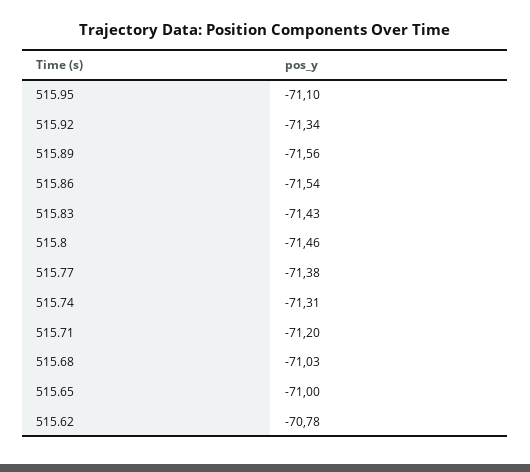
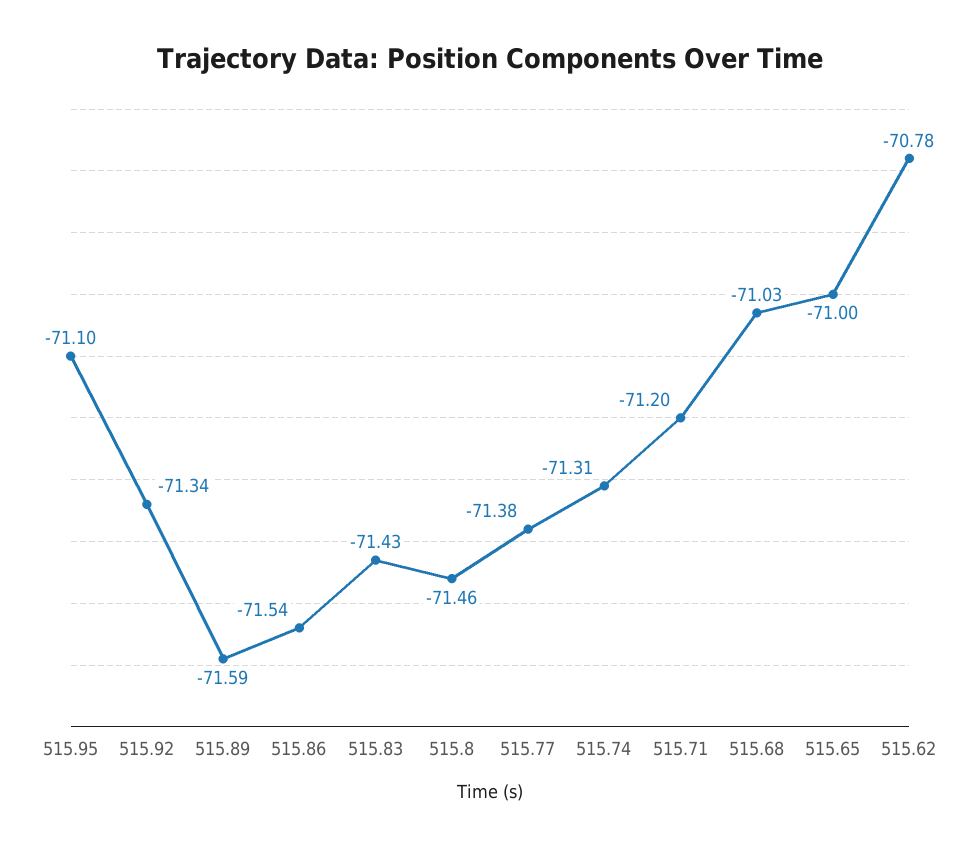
515.89: -71.56 -> -71.59

